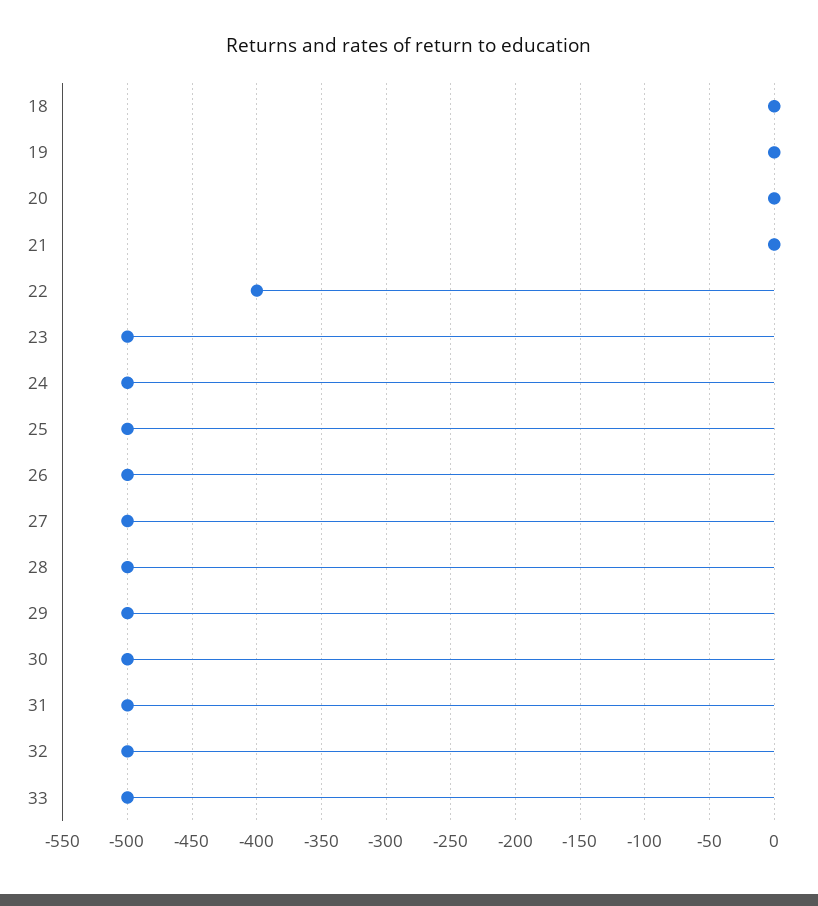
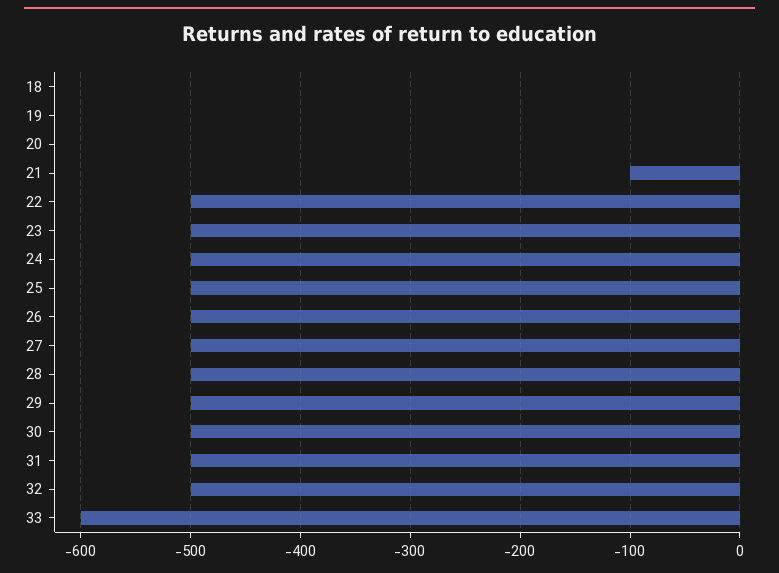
21: 0 -> -100
22: -400 -> -500
33: -500 -> -600

